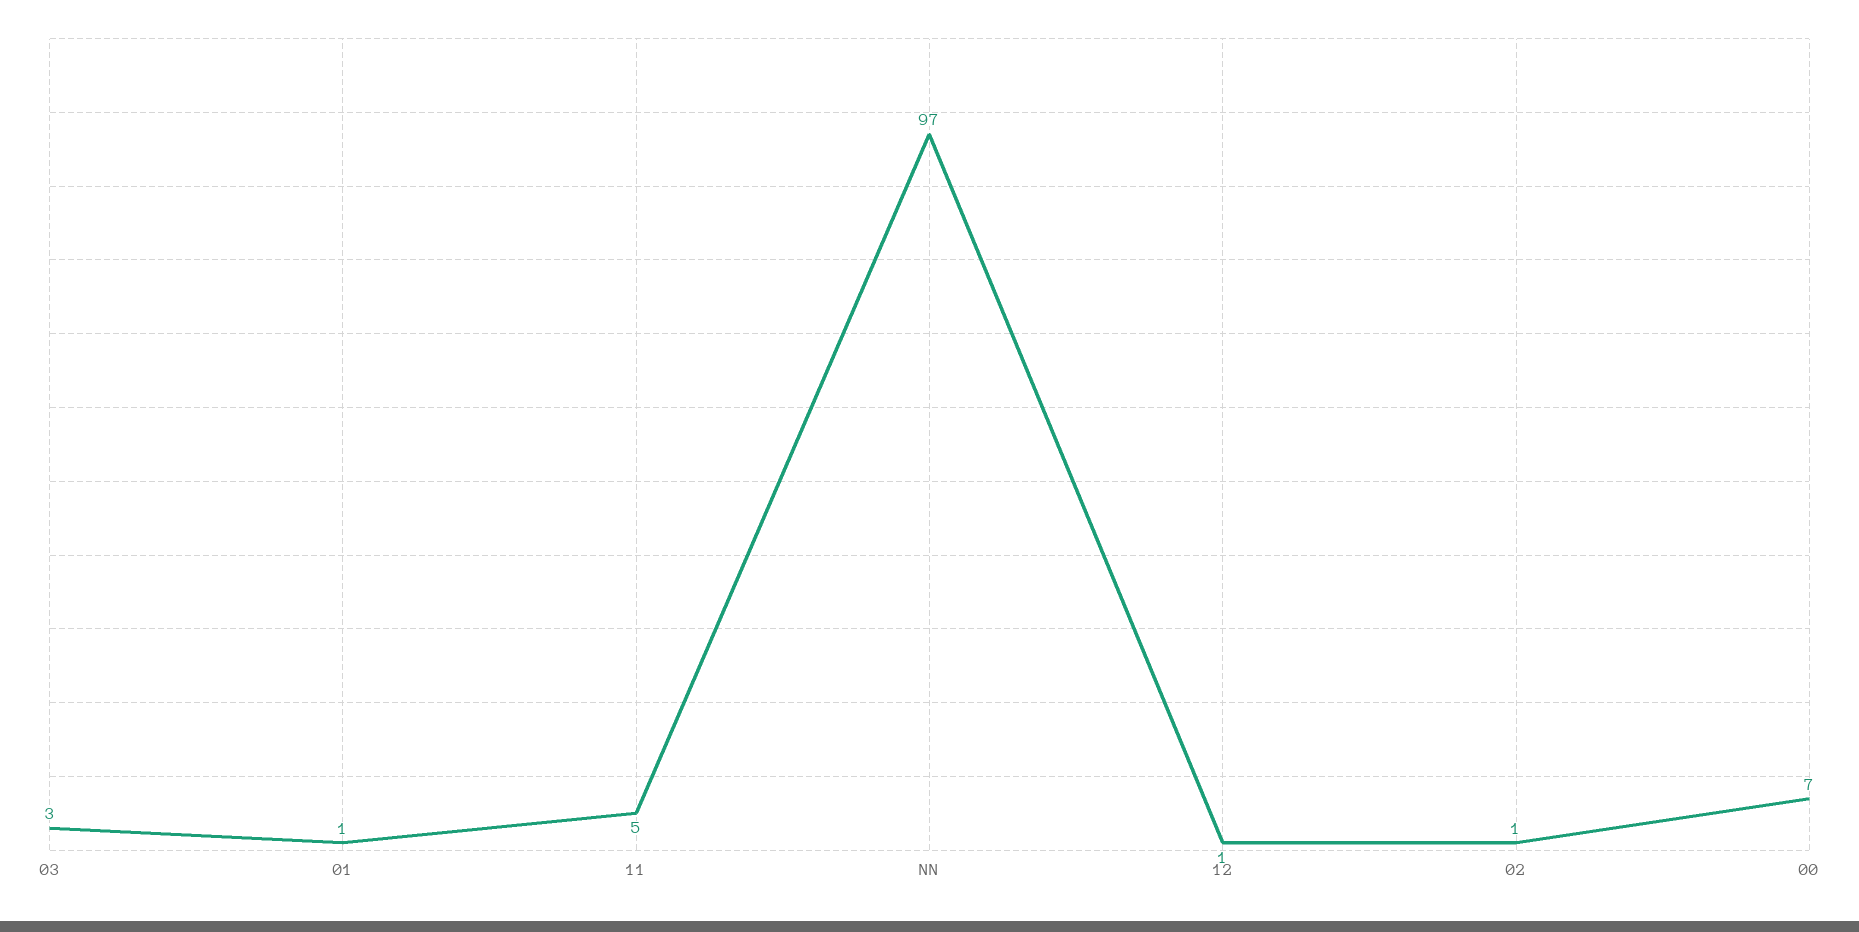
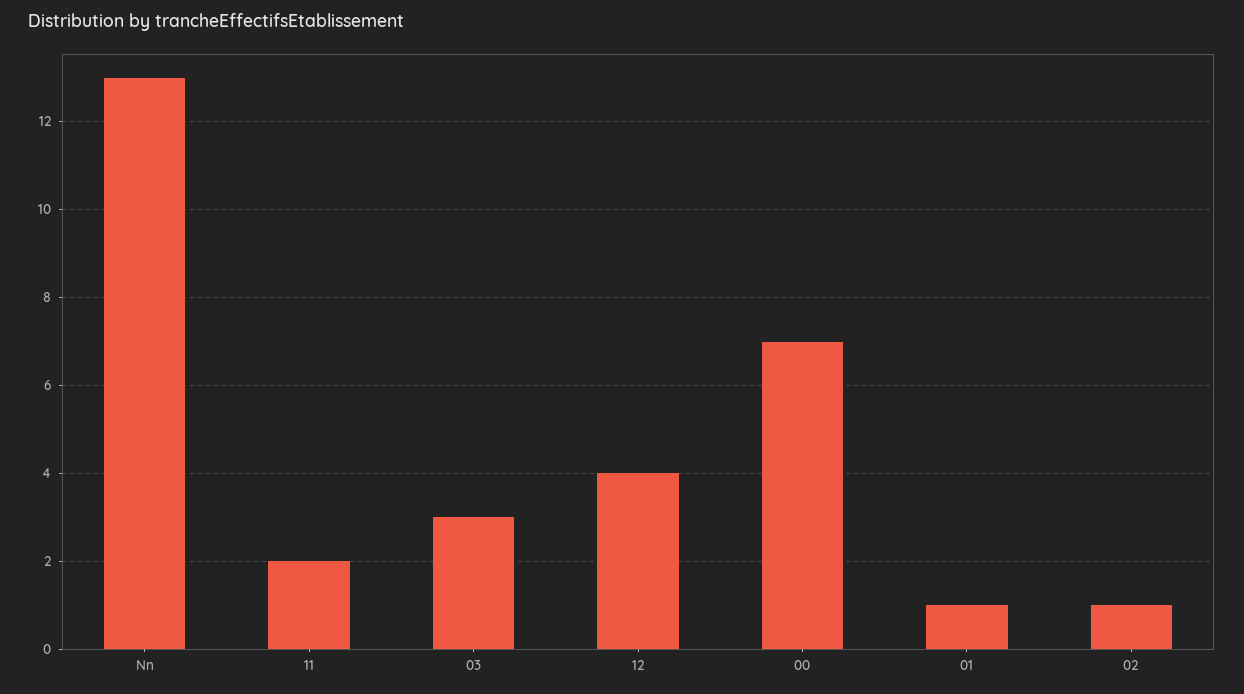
11: 5 -> 2
NN: 97 -> 13
12: 1 -> 4

